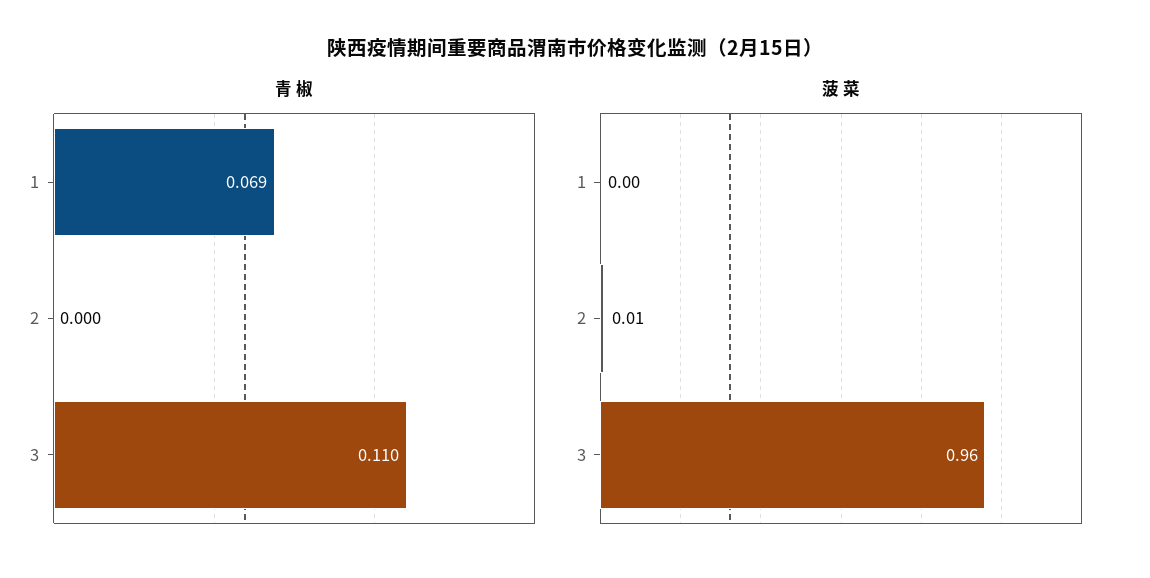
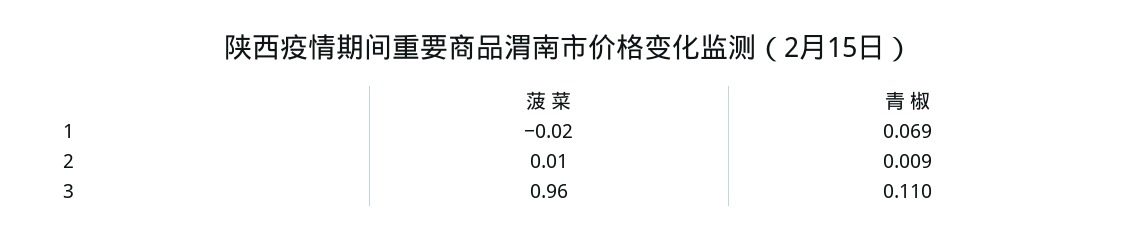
青 椒, 2: 0 -> 0.009
菠 菜, 1: 0 -> -0.02

